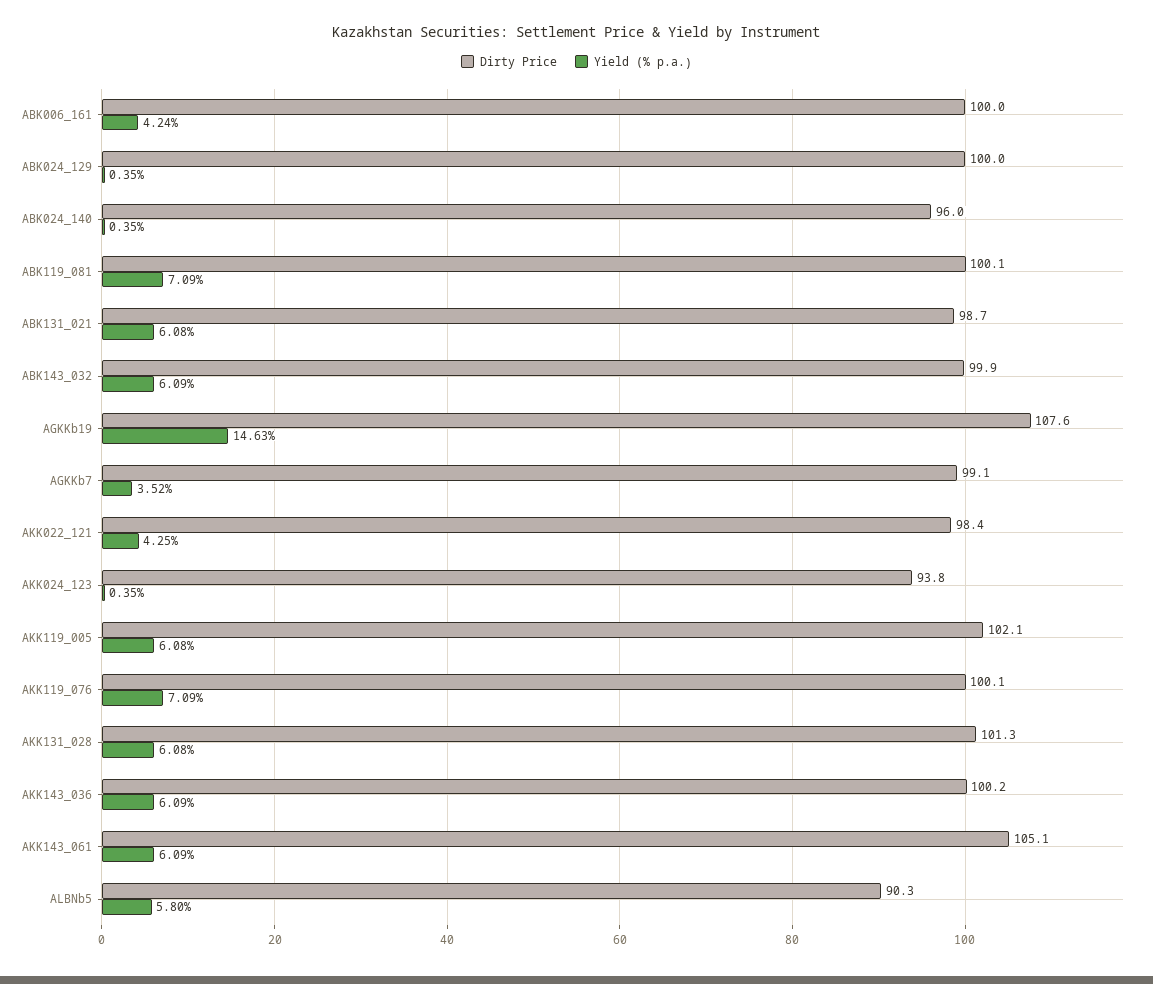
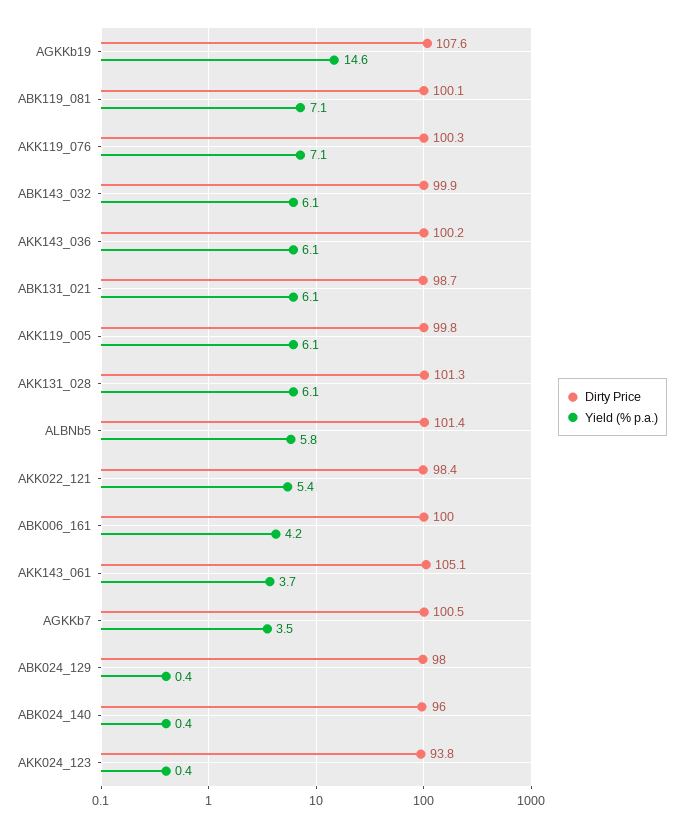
Dirty Price, ABK024_129: 100 -> 98
Dirty Price, AGKKb7: 99.1 -> 100.5
Yield (% p.a.), AKK022_121: 4.25 -> 5.4
Dirty Price, AKK119_005: 102.1 -> 99.8
Dirty Price, AKK119_076: 100.1 -> 100.3
Yield (% p.a.), AKK143_061: 6.09 -> 3.7
Dirty Price, ALBNb5: 90.3 -> 101.4

